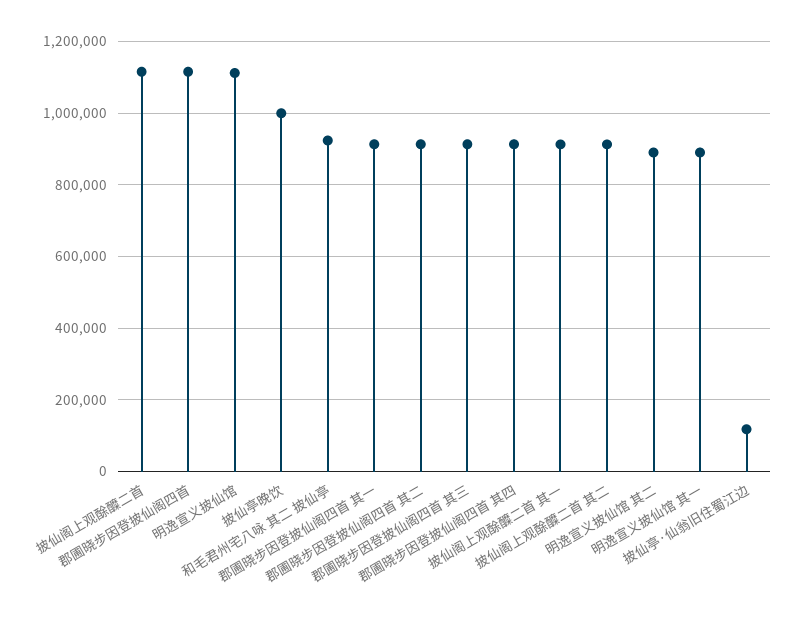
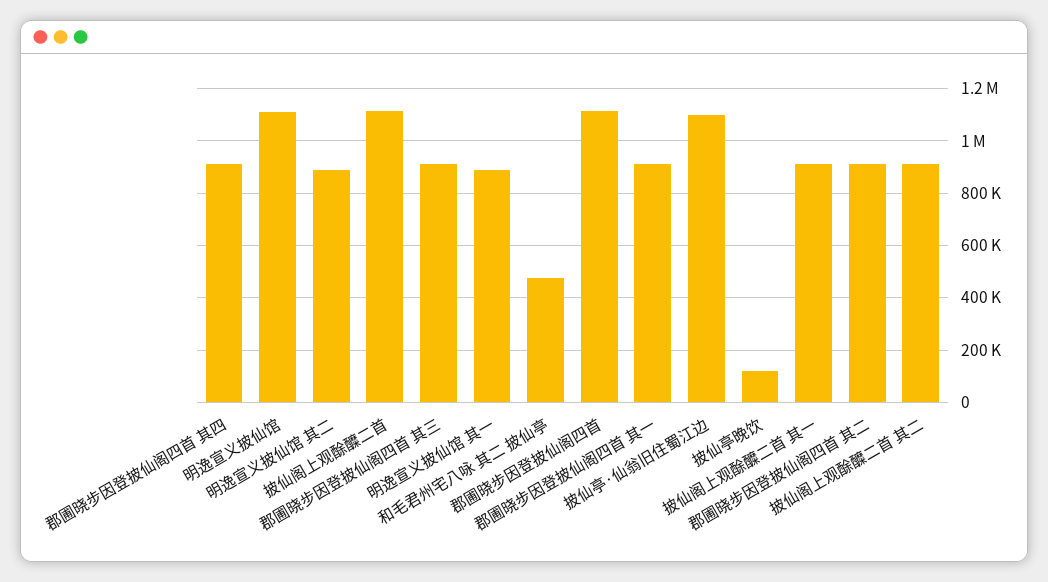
披仙亭晚饮: 1000000 -> 125000
和毛君州宅八咏 其二 披仙亭: 920000 -> 475000
披仙亭·仙翁旧住蜀江边: 120000 -> 1100000

